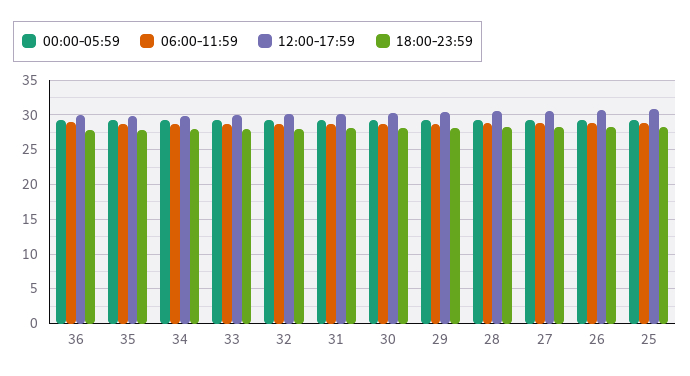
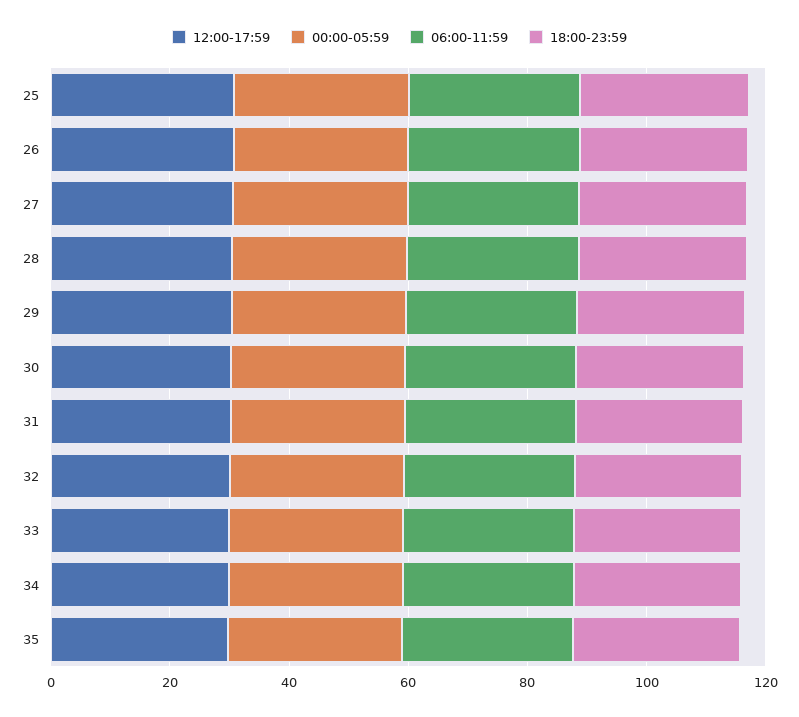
00:00-05:59, 36: 29 -> none
06:00-11:59, 36: 29 -> none
12:00-17:59, 36: 30 -> none
18:00-23:59, 36: 28 -> none

